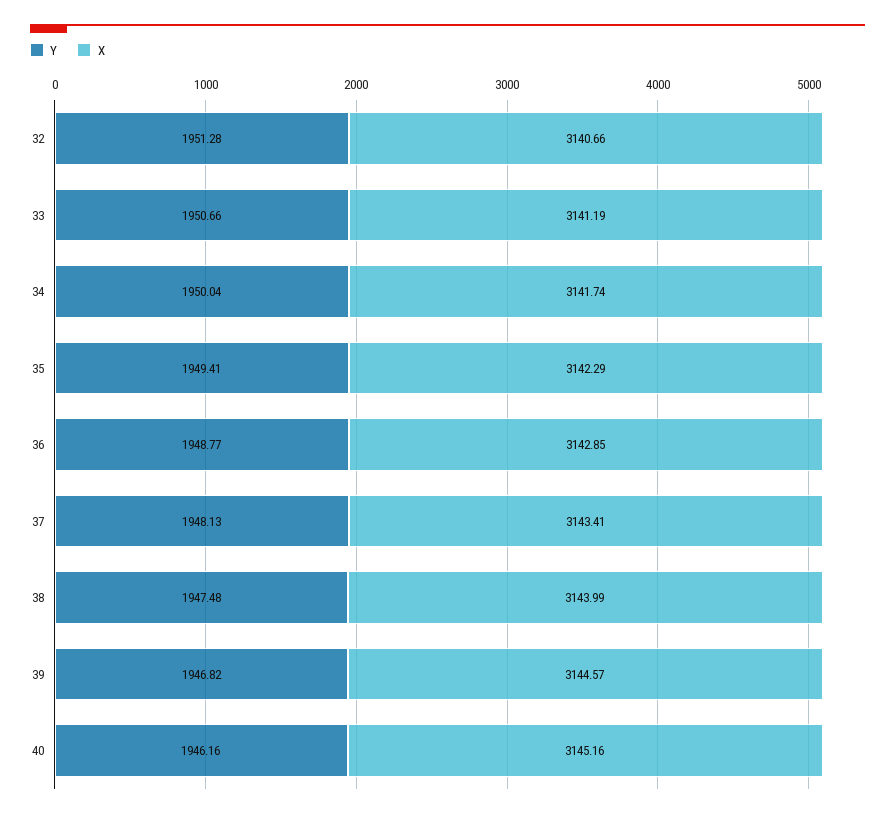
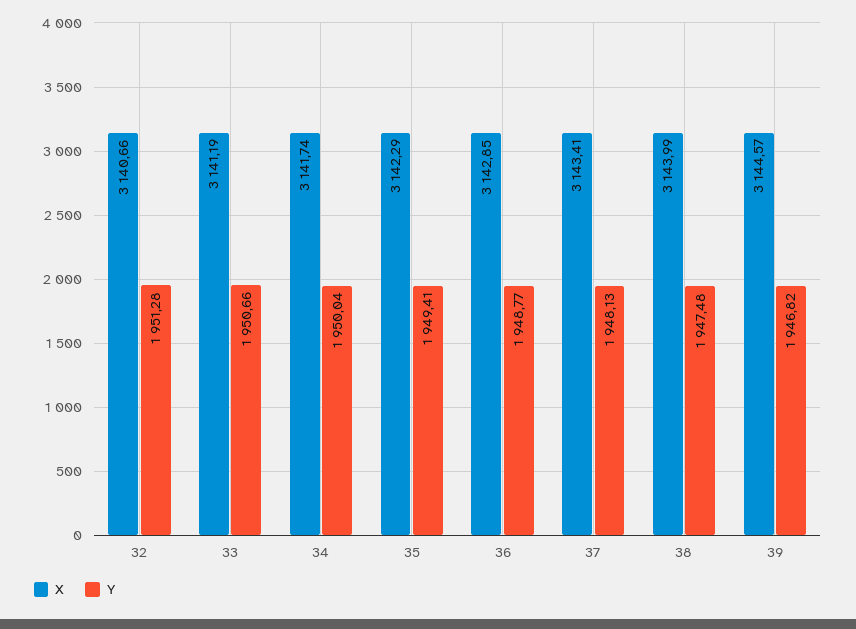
Y, 40: 1946.16 -> none
X, 40: 3145.16 -> none

